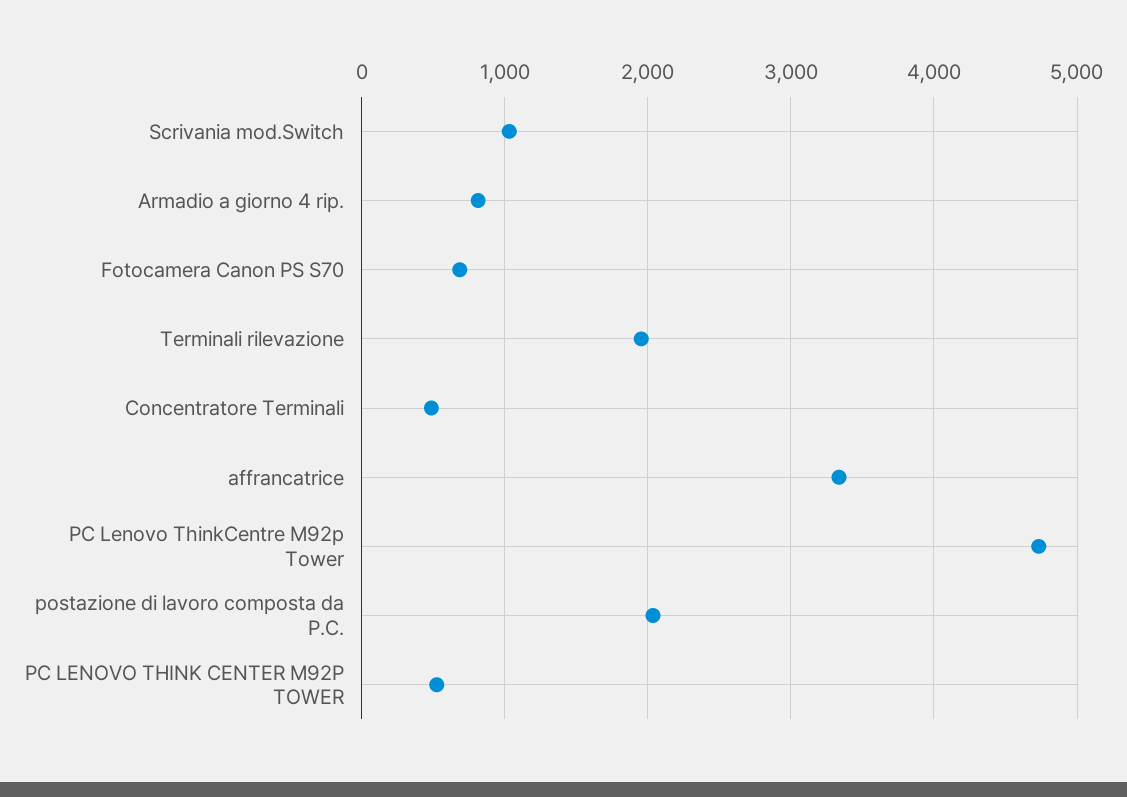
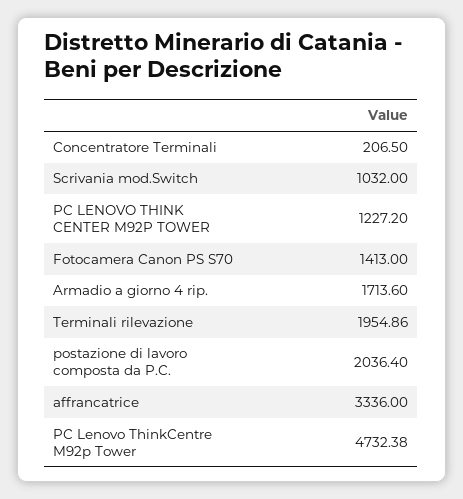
Armadio a giorno 4 rip.: 800 -> 1713.6
Fotocamera Canon PS S70: 700 -> 1413
Concentratore Terminali: 500 -> 206.5
PC LENOVO THINK CENTER M92P TOWER: 500 -> 1227.2

